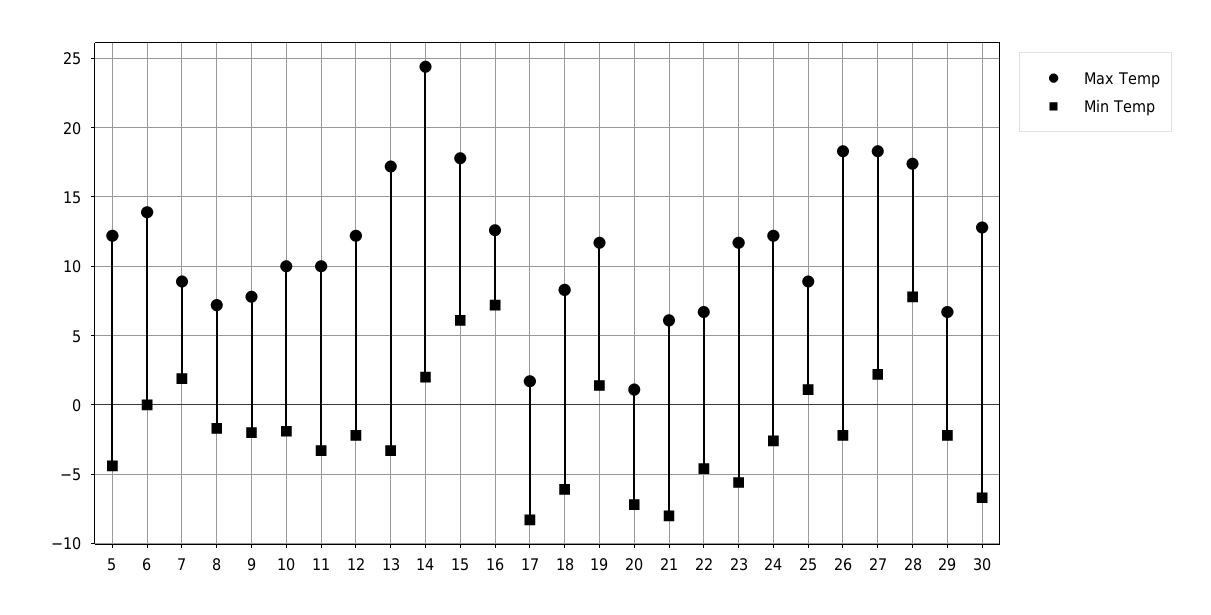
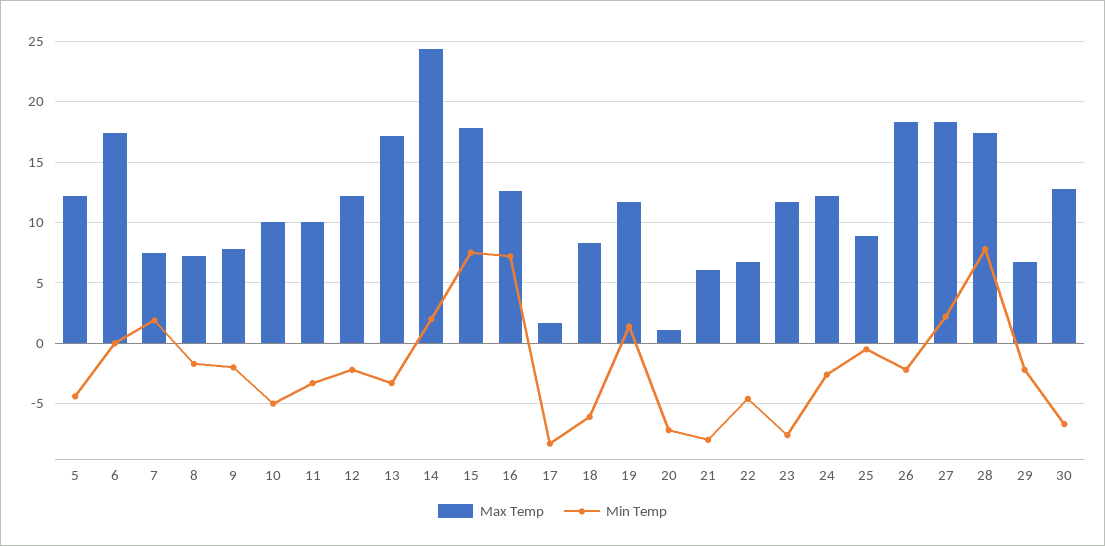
Max Temp, 6: 14 -> 17.5
Max Temp, 7: 9 -> 7.5
Min Temp, 10: -2 -> -5
Min Temp, 15: 6 -> 7.5
Min Temp, 23: -5.5 -> -7.5
Min Temp, 25: 1 -> -0.5

